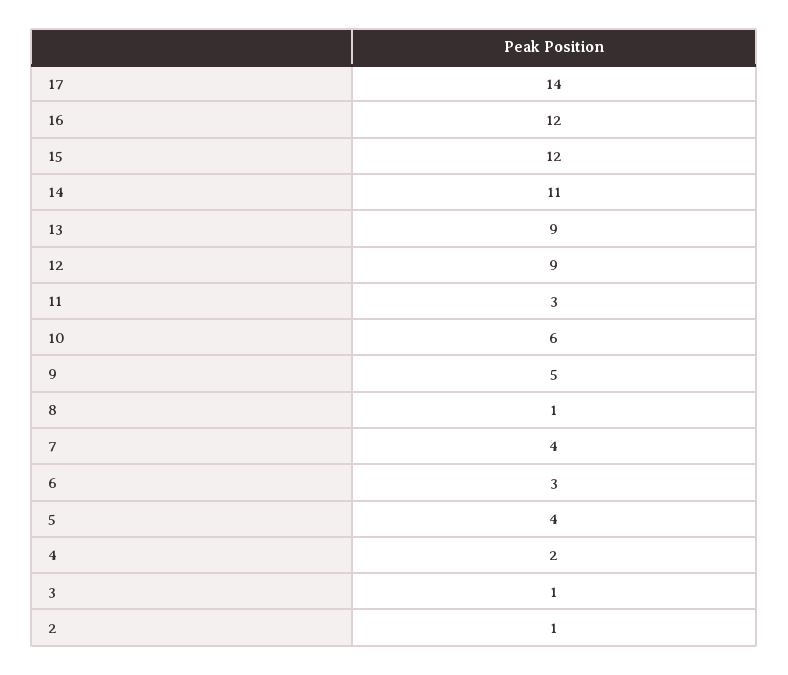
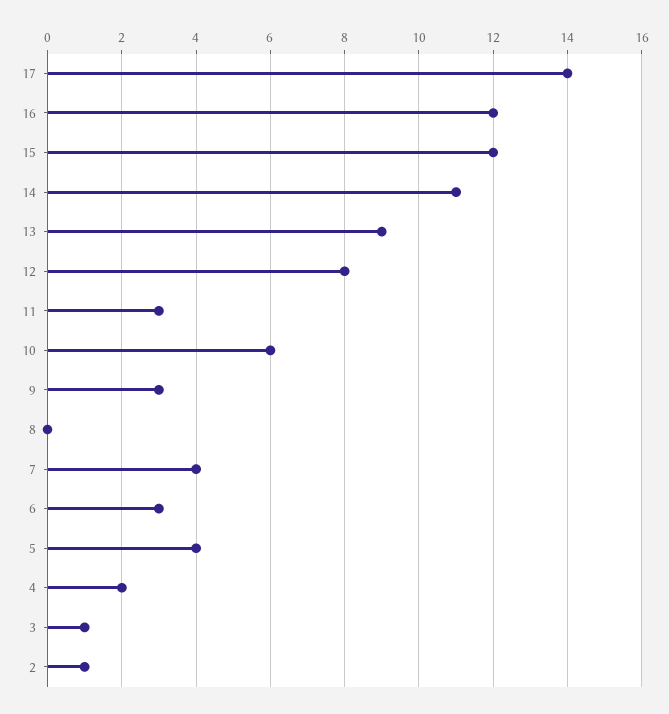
12: 9 -> 8
9: 5 -> 3
8: 1 -> 0

